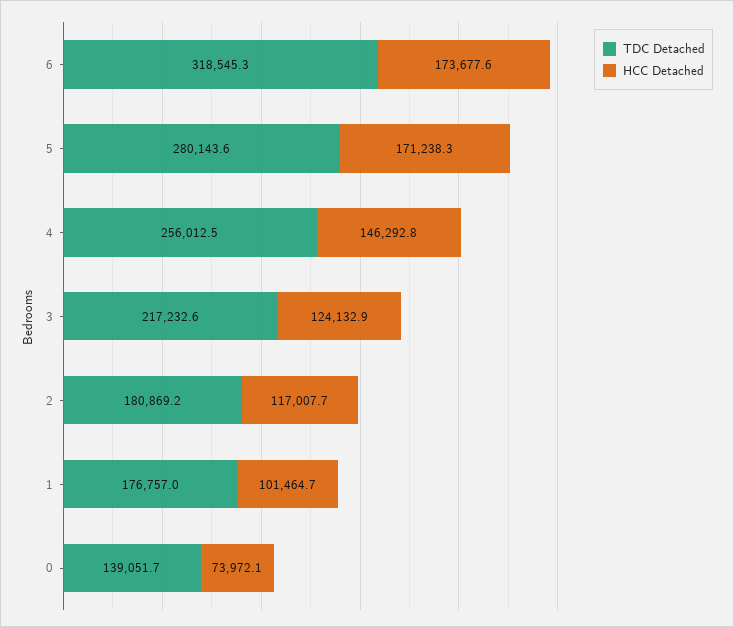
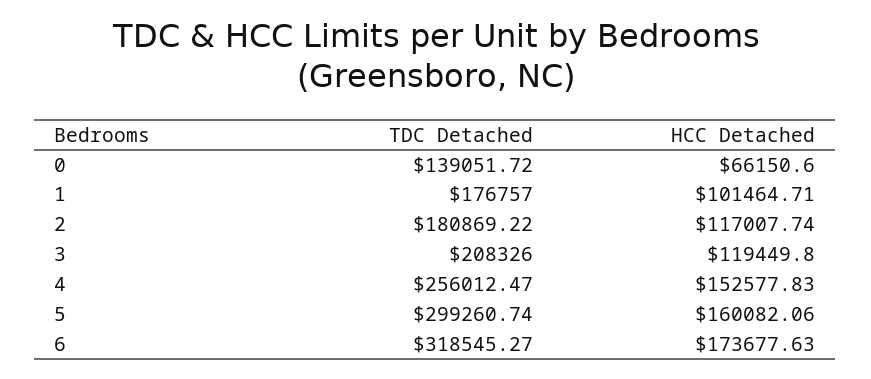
TDC Detached, 5: 280143.6 -> 299260.74
HCC Detached, 5: 171238.3 -> 160082.06
HCC Detached, 4: 146292.8 -> 152577.83
TDC Detached, 3: 217232.6 -> 208326
HCC Detached, 3: 124132.9 -> 119449.8
HCC Detached, 0: 73972.1 -> 66150.6

